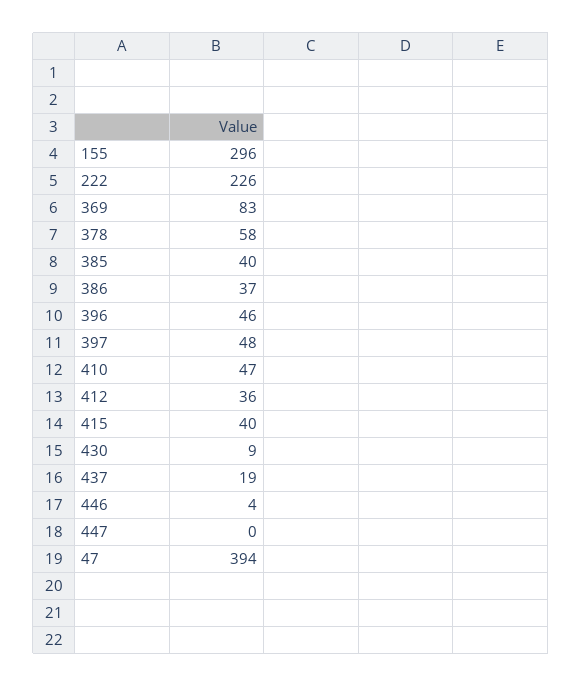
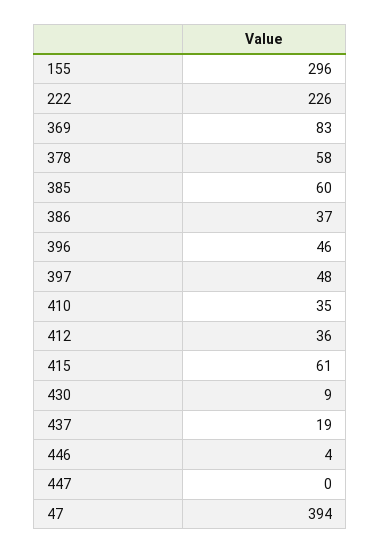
385: 40 -> 60
410: 47 -> 35
415: 40 -> 61

